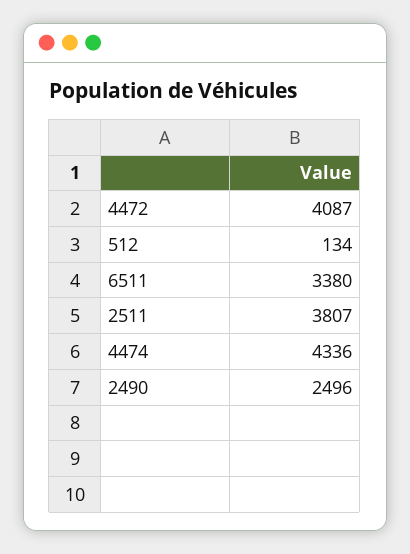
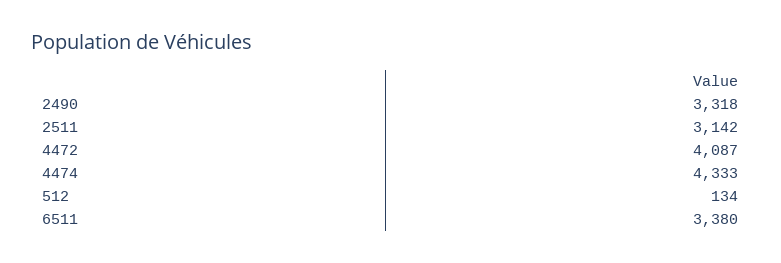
2511: 3807 -> 3142
4474: 4336 -> 4333
2490: 2496 -> 3318

